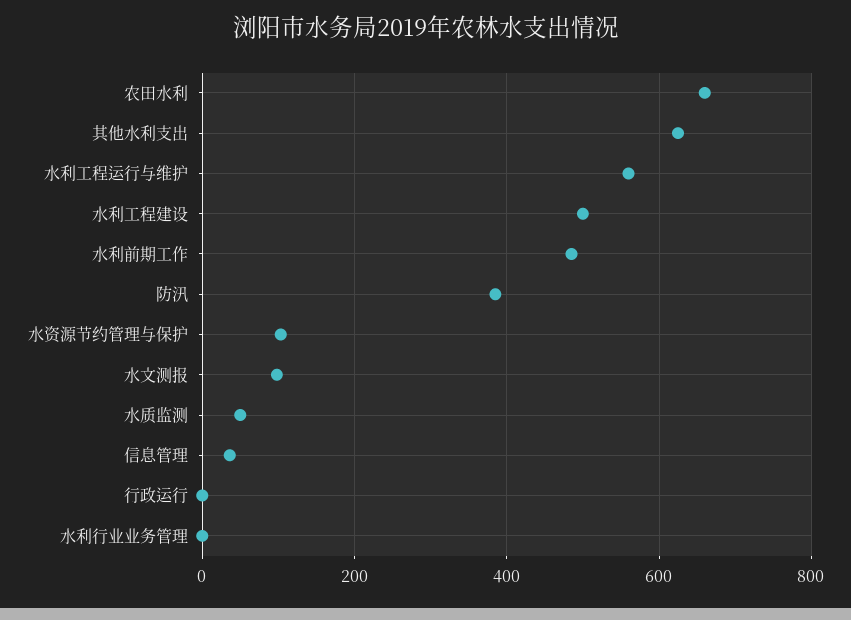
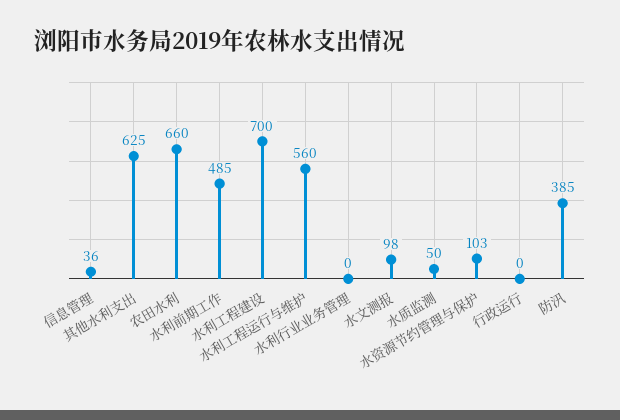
水利工程建设: 500 -> 700

